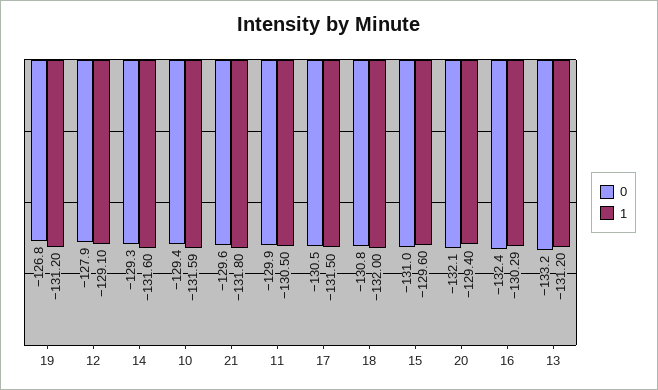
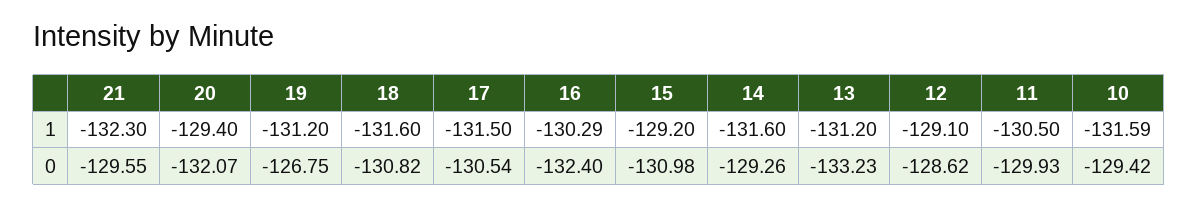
0, 12: -127.9 -> -128.62
1, 21: -131.8 -> -132.3
1, 18: -132 -> -131.6
1, 15: -129.6 -> -129.2

